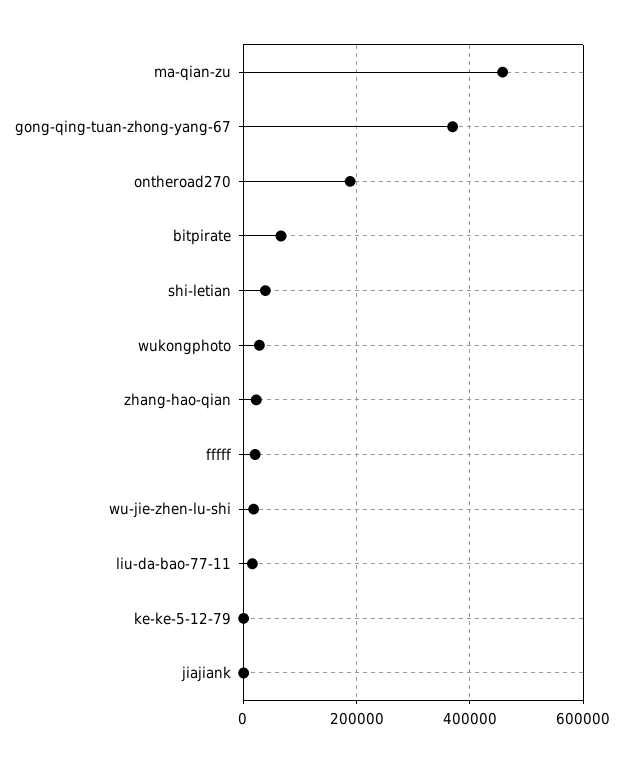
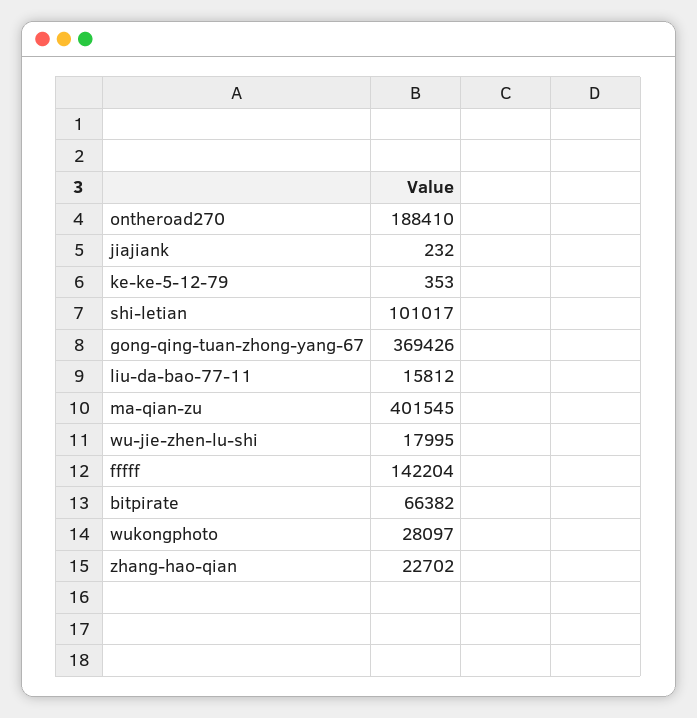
ma-qian-zu: 460000 -> 401545
shi-letian: 40000 -> 101017
fffff: 20000 -> 142204

